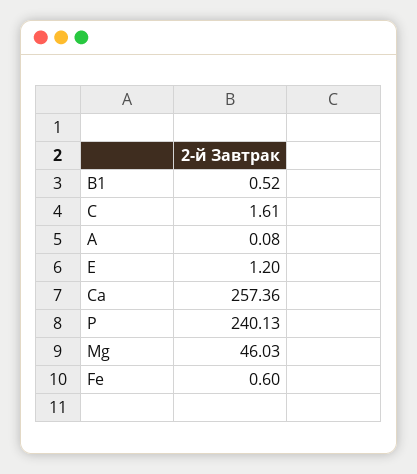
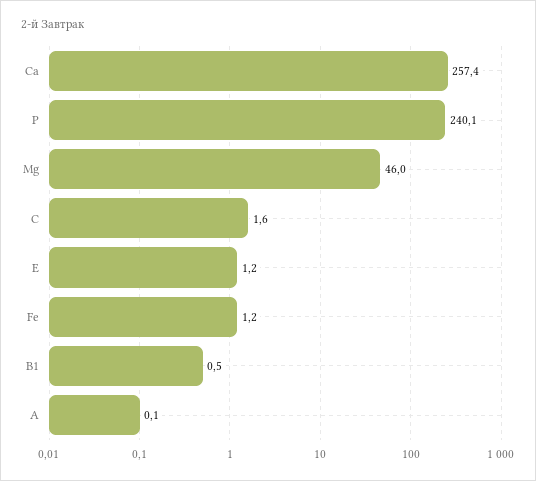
Fe: 0.6 -> 1.2

